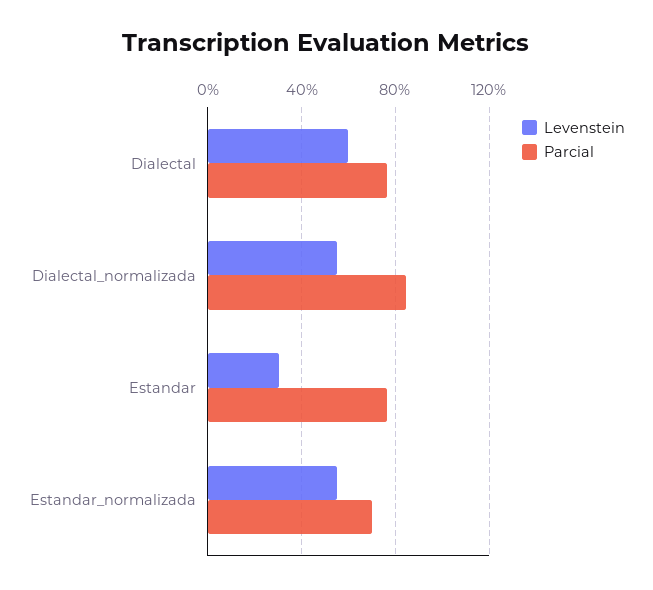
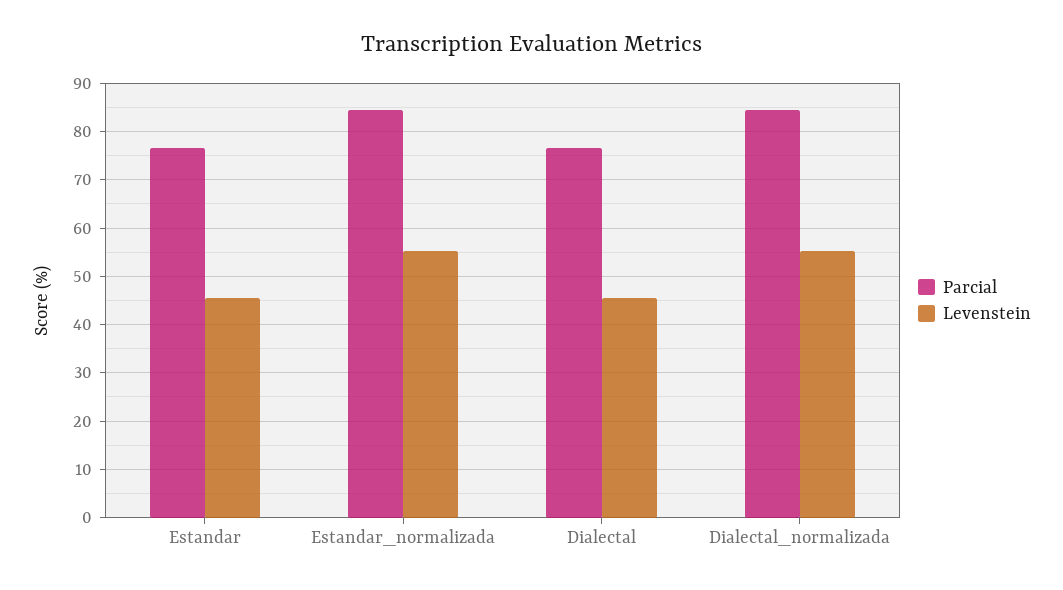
Levenstein, Dialectal: 60 -> 46
Levenstein, Estandar: 30 -> 46
Parcial, Estandar_normalizada: 70 -> 84

